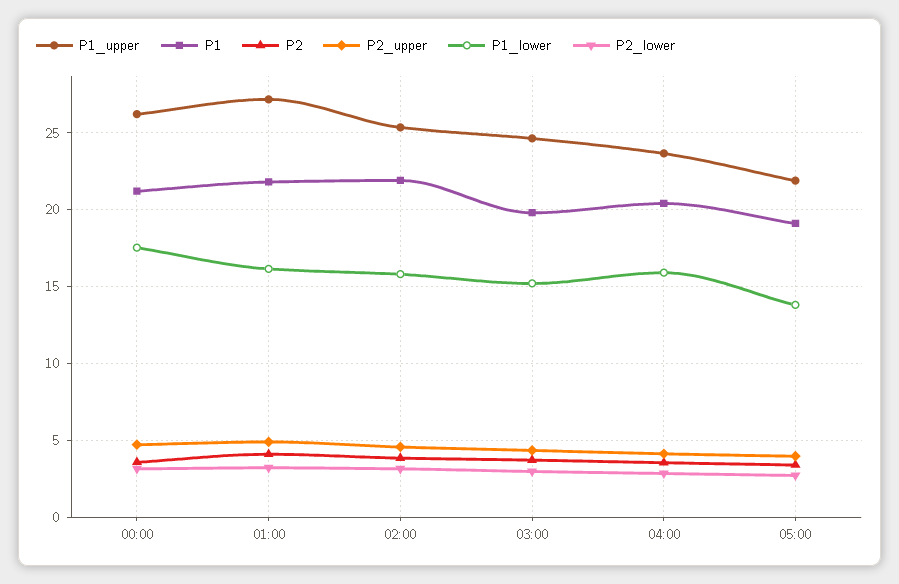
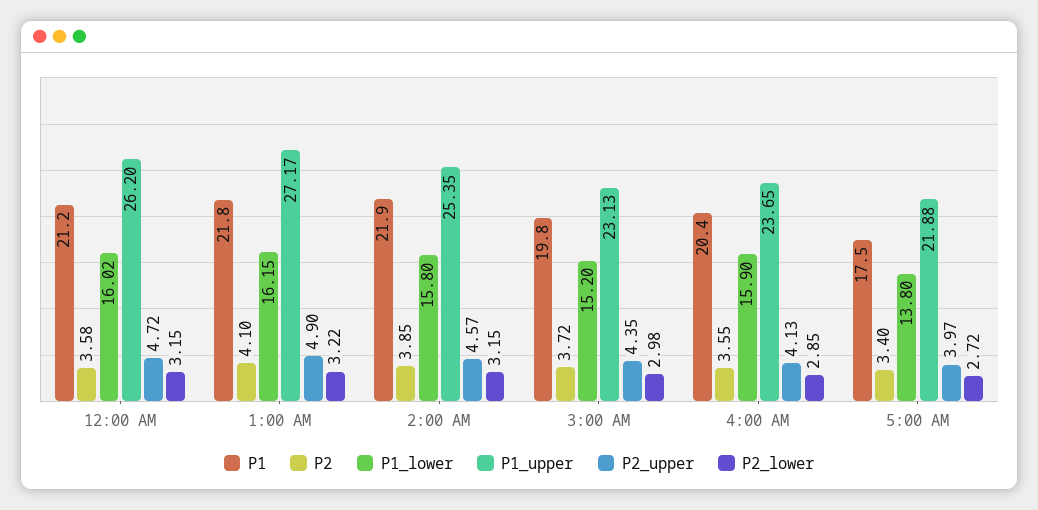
P1_lower, 00:00: 17.5 -> 16.02
P1_upper, 03:00: 24.5 -> 23.13
P1, 05:00: 19 -> 17.5

